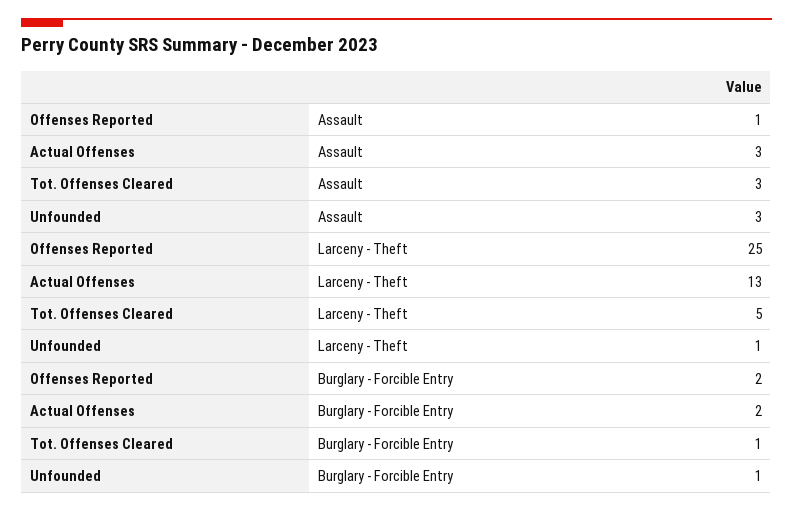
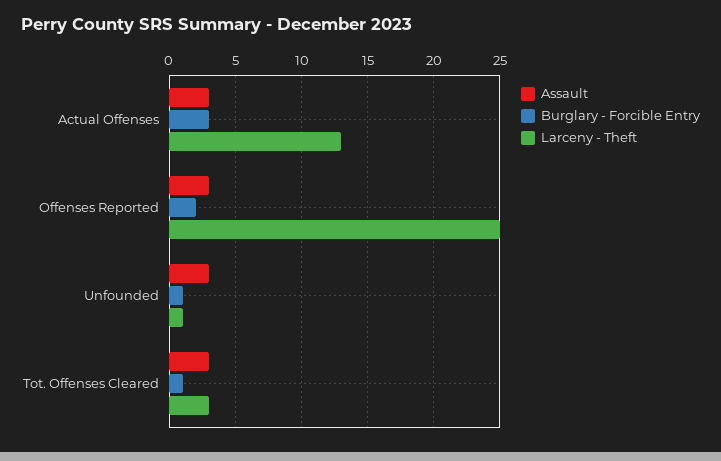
Assault, Offenses Reported: 1 -> 3
Larceny - Theft, Tot. Offenses Cleared: 5 -> 3
Burglary - Forcible Entry, Actual Offenses: 2 -> 3

